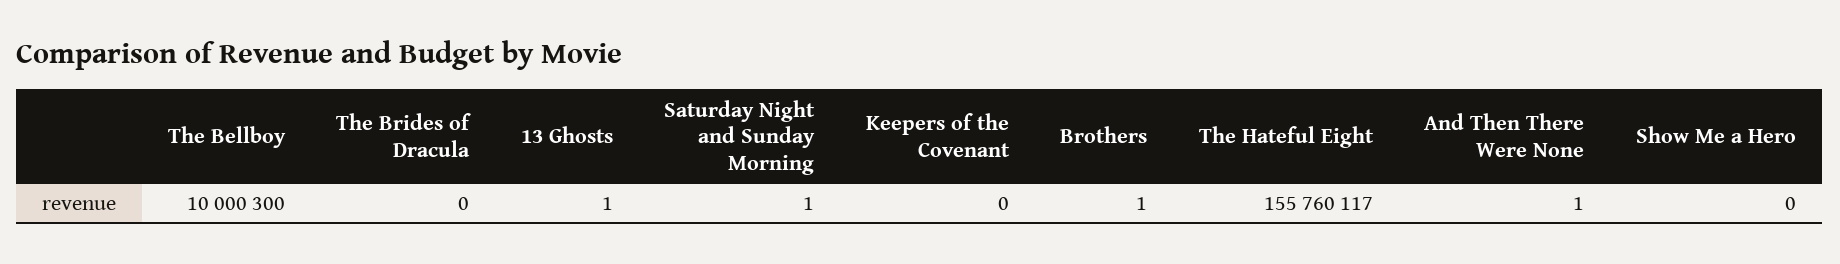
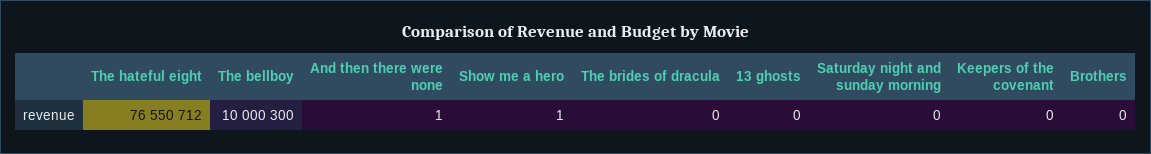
13 Ghosts: 1 -> 0
Saturday Night and Sunday Morning: 1 -> 0
Brothers: 1 -> 0
The Hateful Eight: 155760117 -> 76550712
Show Me a Hero: 0 -> 1

